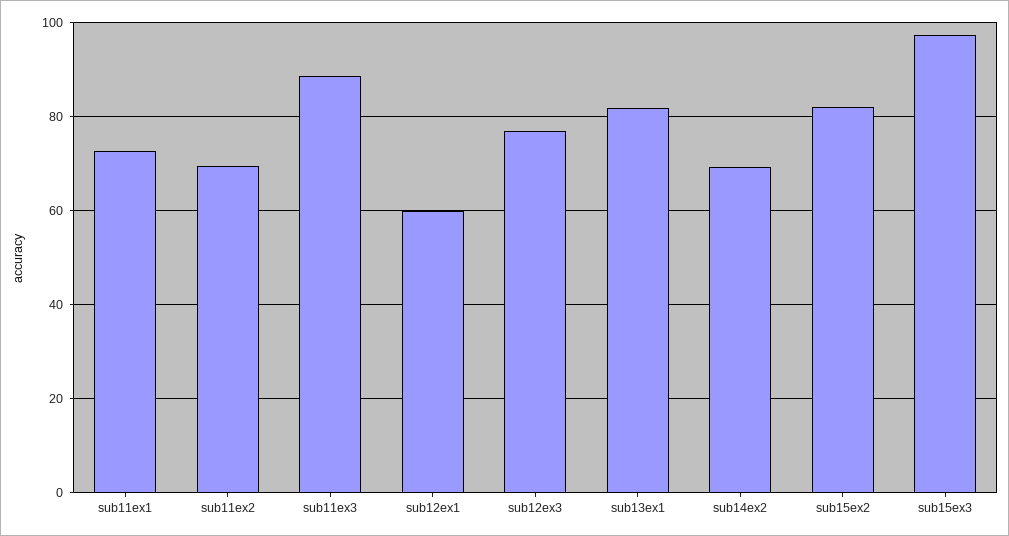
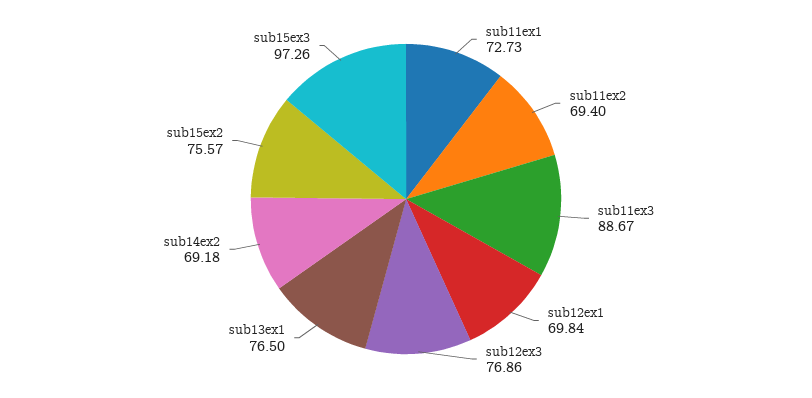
sub12ex1: 60 -> 69.84
sub13ex1: 82 -> 76.5
sub15ex2: 82 -> 75.57

